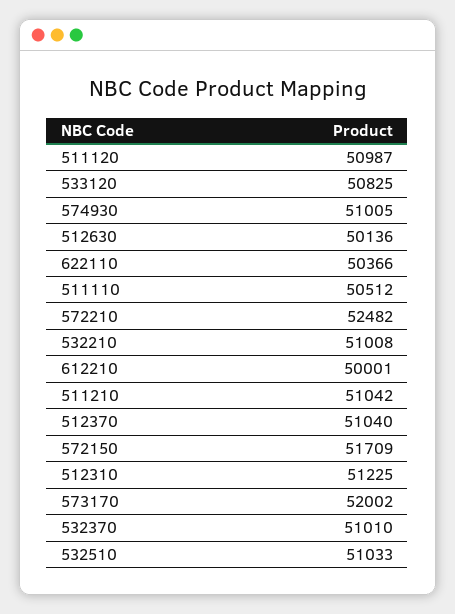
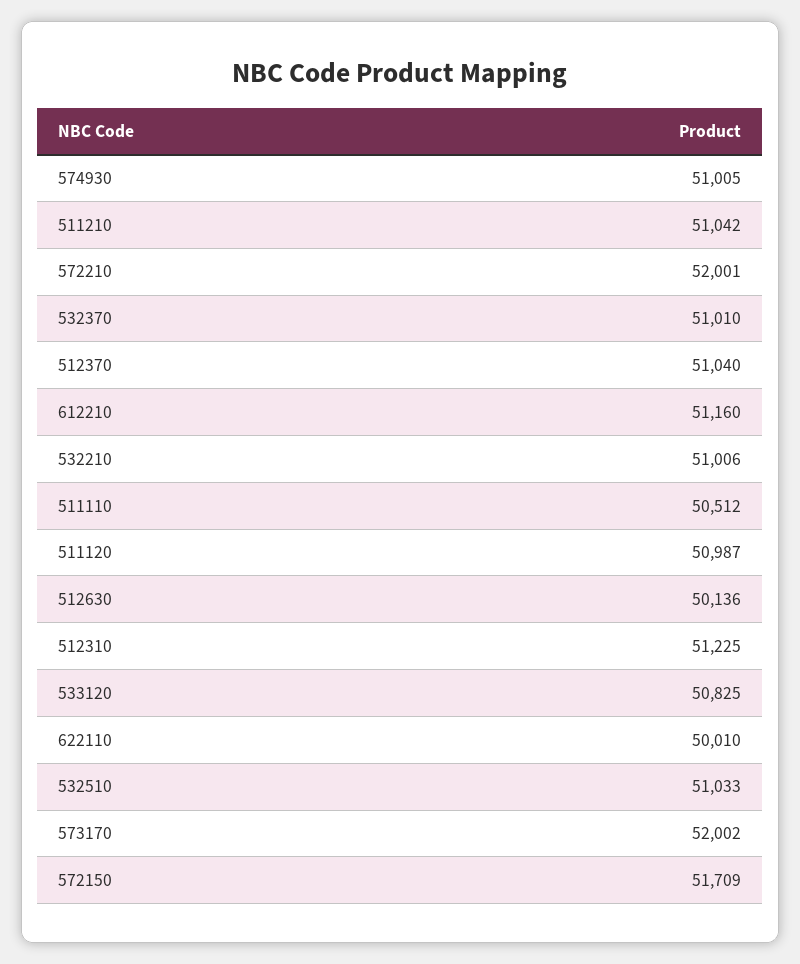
622110: 50366 -> 50010
572210: 52482 -> 52001
532210: 51008 -> 51006
612210: 50001 -> 51160

